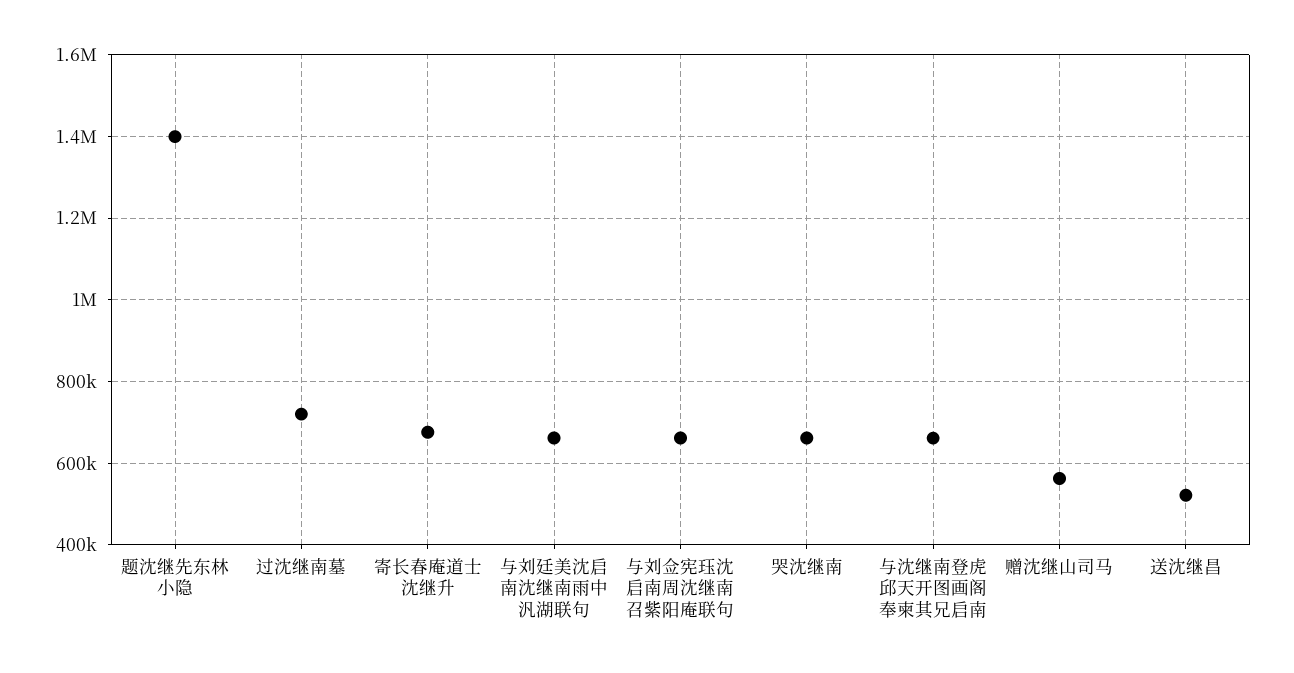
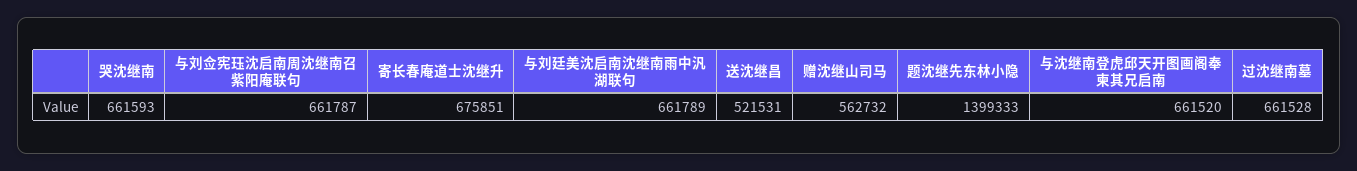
过沈继南墓: 720000 -> 661528

